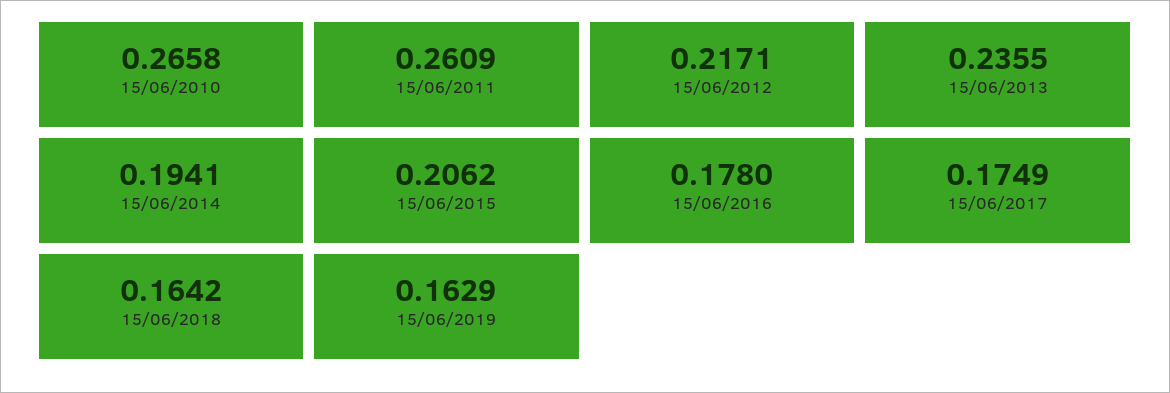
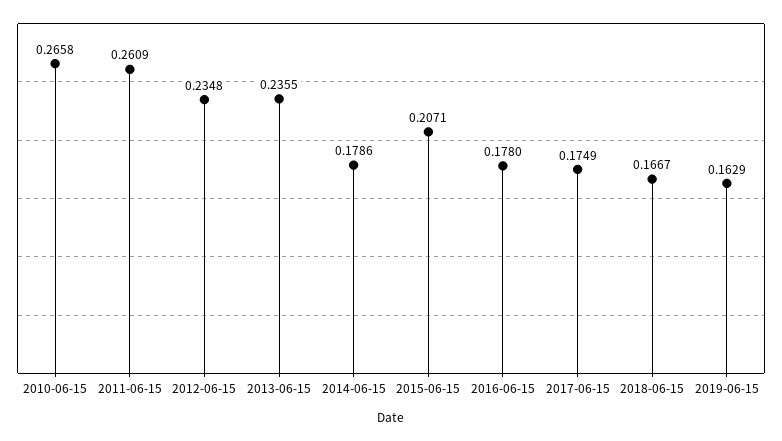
15/06/2012: 0.2171 -> 0.2348
15/06/2014: 0.1941 -> 0.1786
15/06/2015: 0.2062 -> 0.2071
15/06/2018: 0.1642 -> 0.1667

